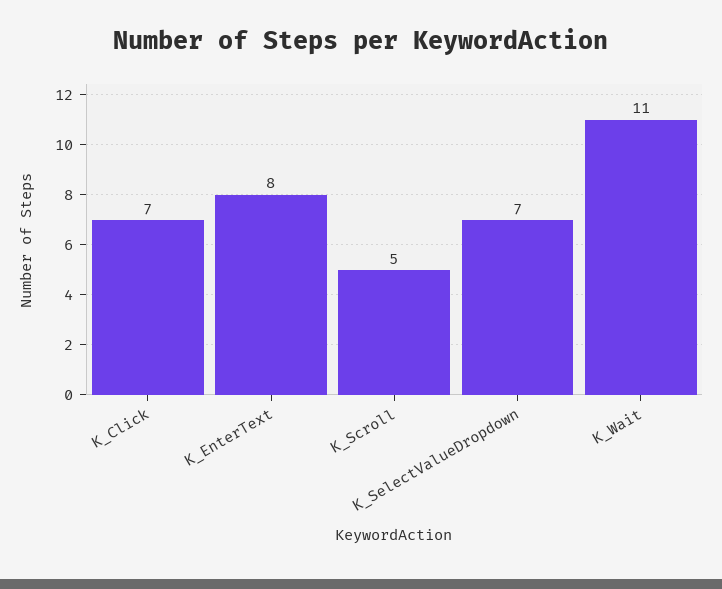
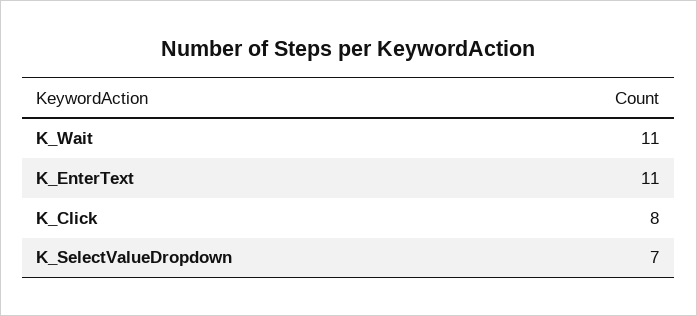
K_Click: 7 -> 8
K_EnterText: 8 -> 11
K_Scroll: 5 -> none

